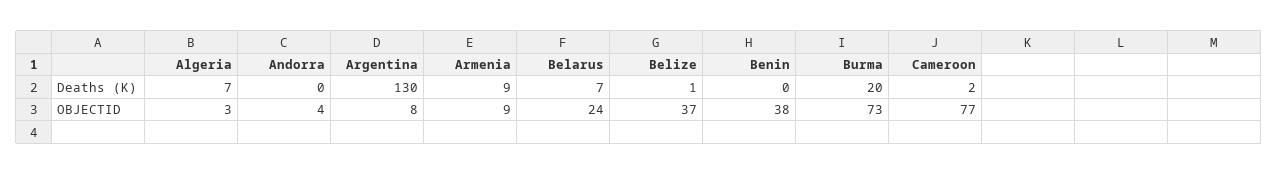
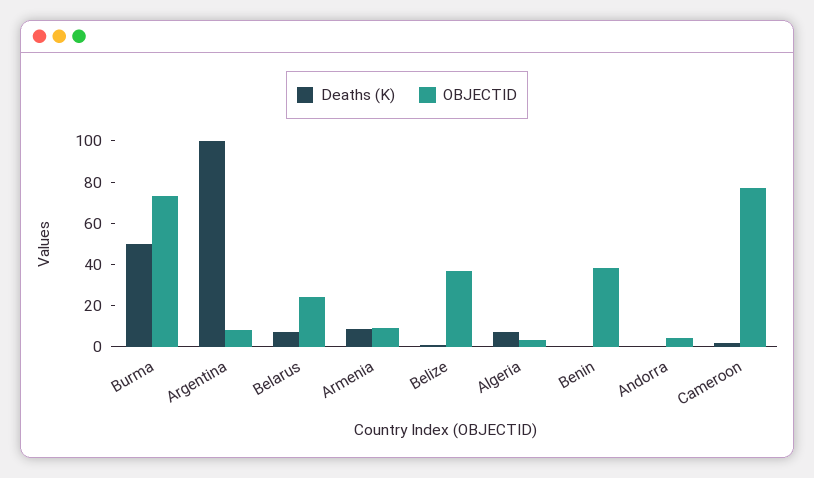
Deaths (K), Argentina: 130 -> 100
Deaths (K), Burma: 20 -> 50

